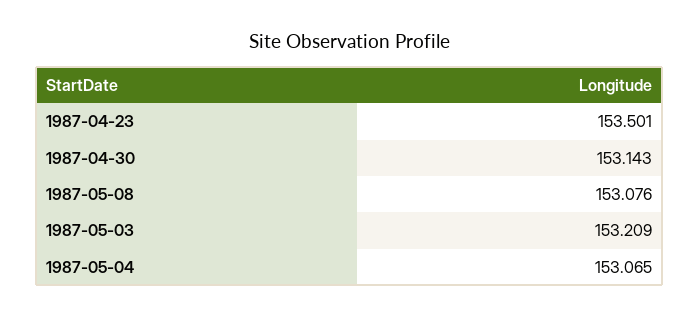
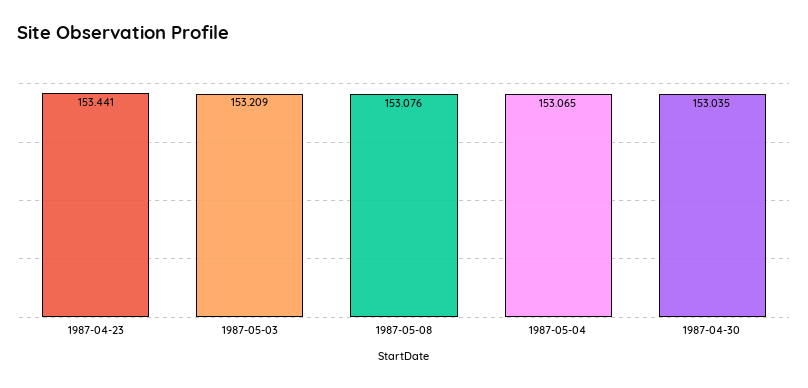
1987-04-23: 153.501 -> 153.441
1987-04-30: 153.143 -> 153.035

